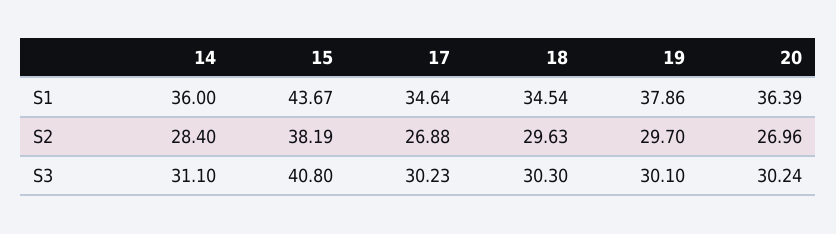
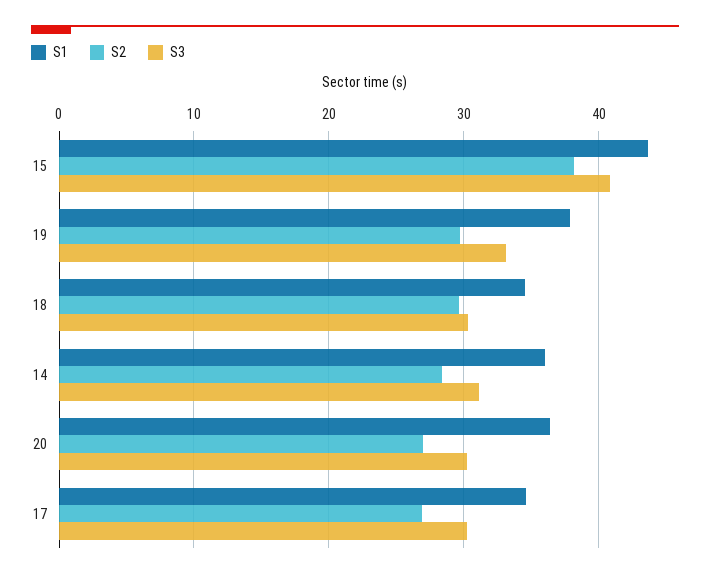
S3, 19: 30.1 -> 33

